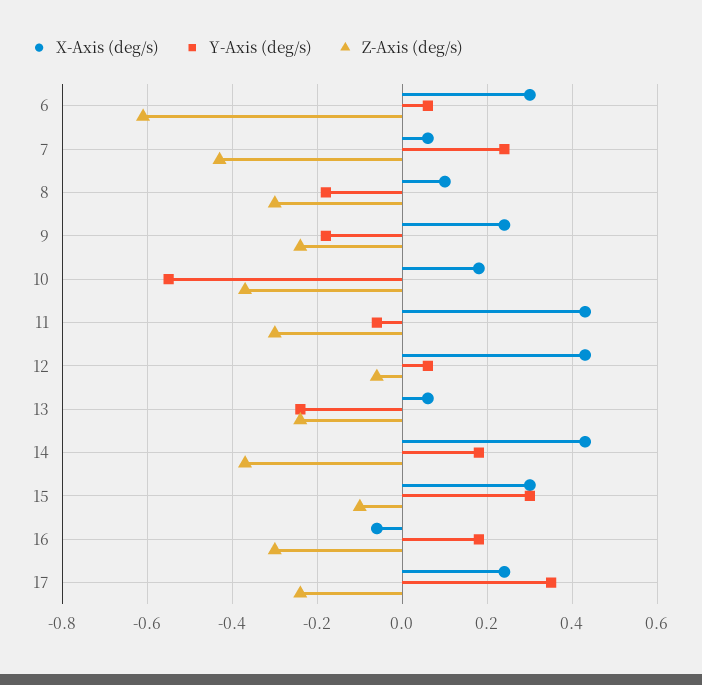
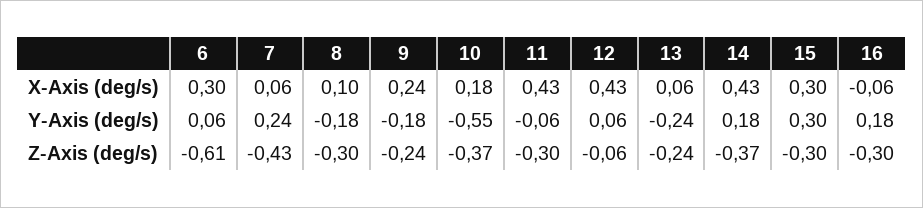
Z-Axis (deg/s), 15: -0.1 -> -0.3
X-Axis (deg/s), 17: 0.25 -> none
Y-Axis (deg/s), 17: 0.35 -> none
Z-Axis (deg/s), 17: -0.25 -> none

